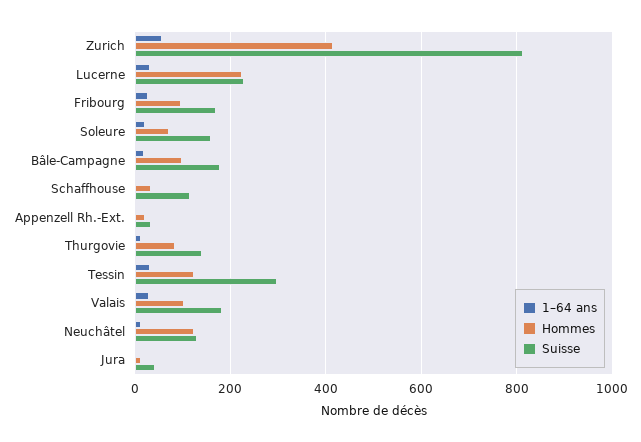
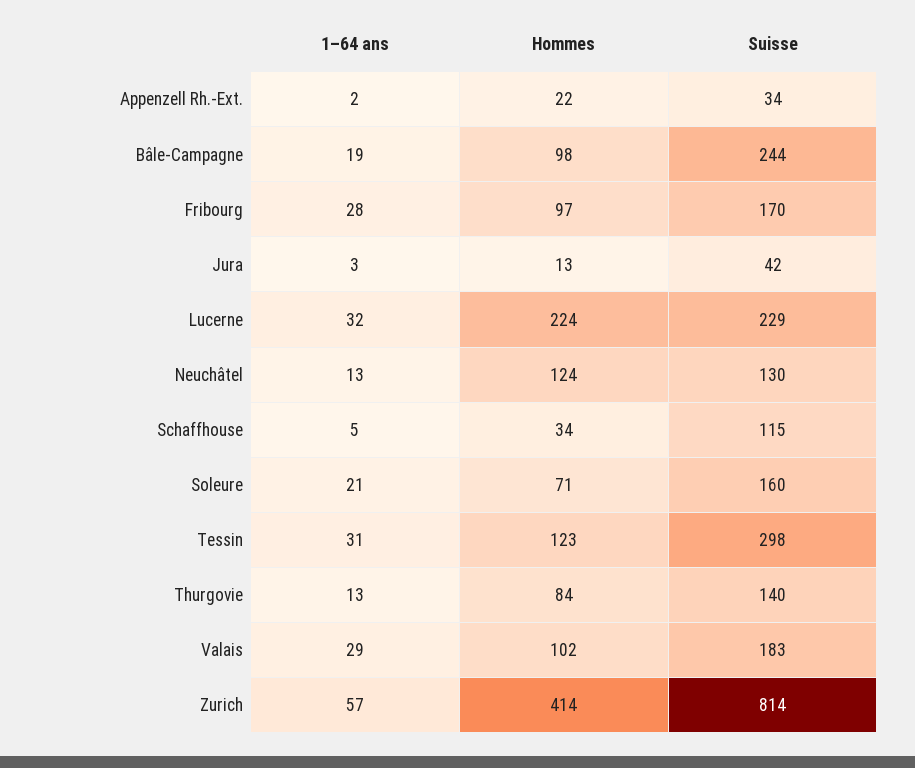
Suisse, Bâle-Campagne: 180 -> 244

